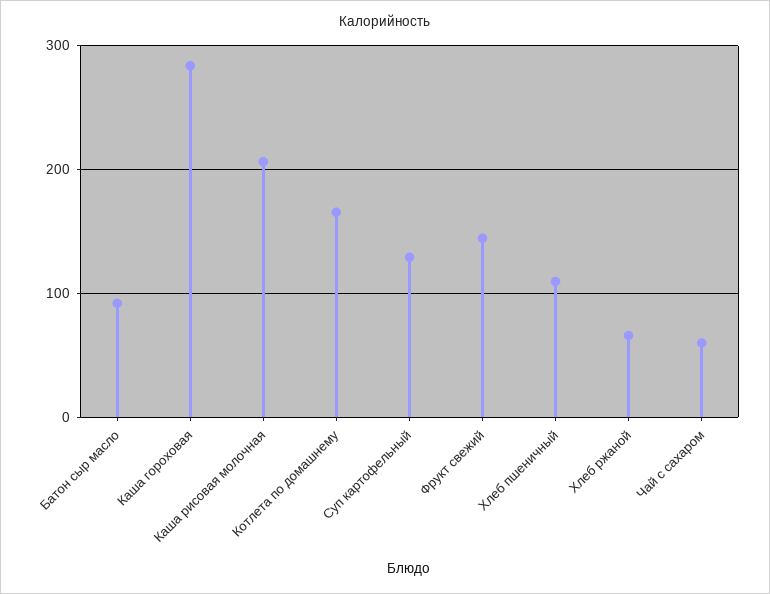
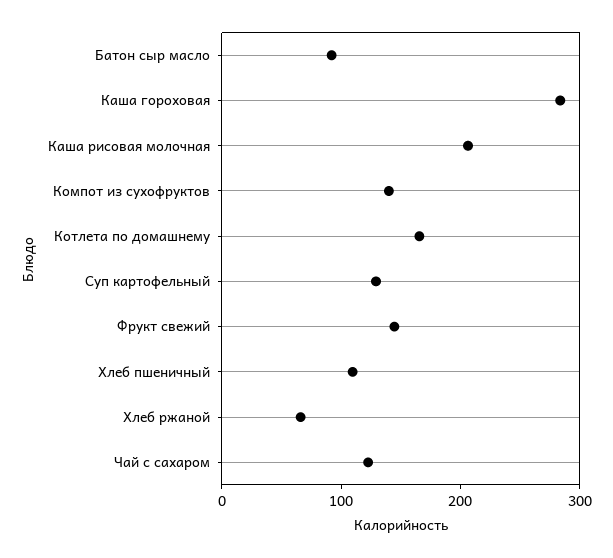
Чай с сахаром: 60 -> 120
Компот из сухофруктов: none -> 140

